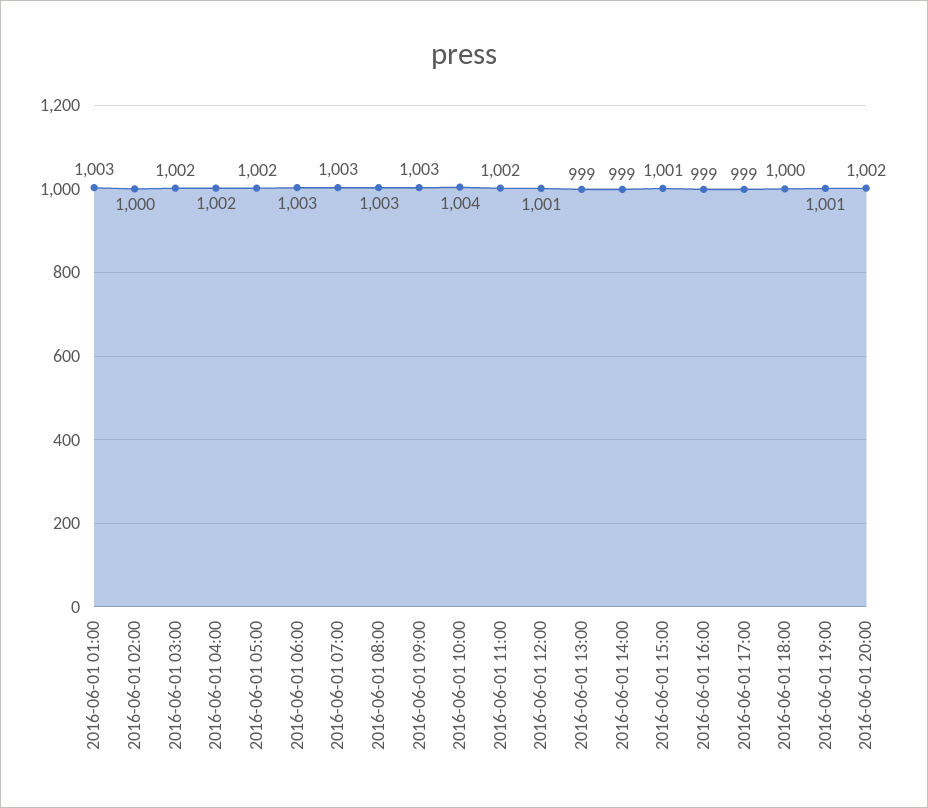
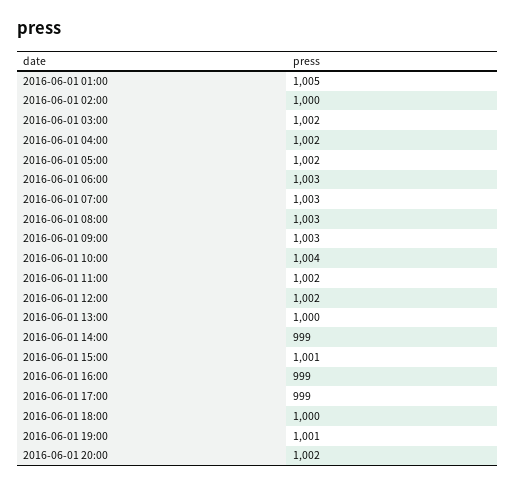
2016-06-01 01:00: 1003 -> 1005
2016-06-01 12:00: 1001 -> 1002
2016-06-01 13:00: 999 -> 1000

